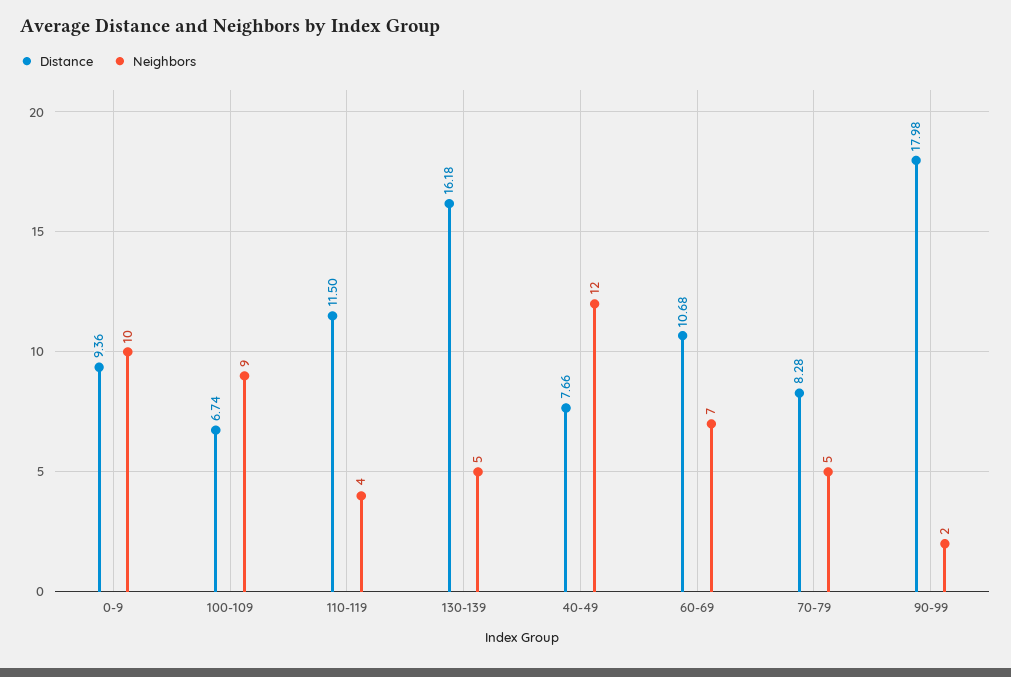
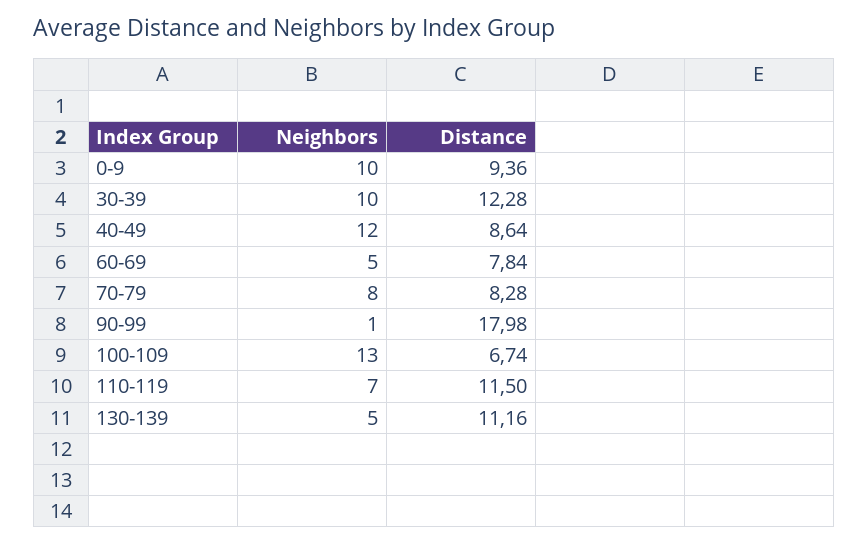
Neighbors, 100-109: 9 -> 13
Neighbors, 110-119: 4 -> 7
Distance, 130-139: 16.18 -> 11.16
Distance, 40-49: 7.66 -> 8.64
Distance, 60-69: 10.68 -> 7.84
Neighbors, 60-69: 7 -> 5
Neighbors, 70-79: 5 -> 8
Neighbors, 90-99: 2 -> 1
Neighbors, 30-39: none -> 10
Distance, 30-39: none -> 12.28

